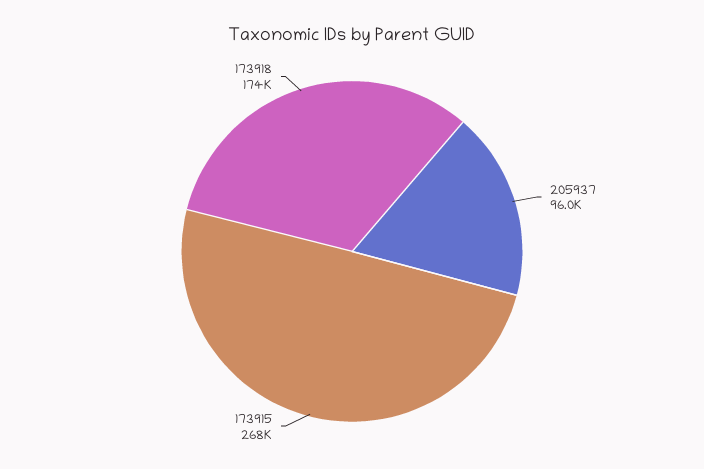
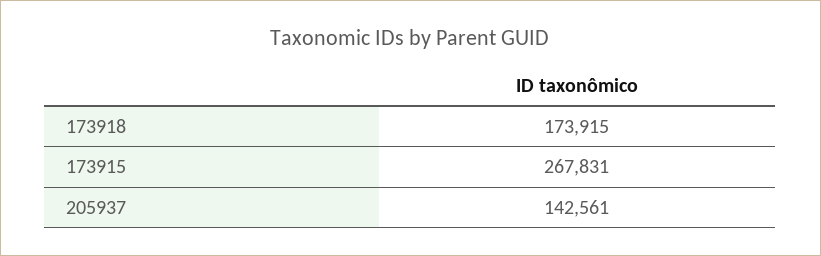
205937: 96000 -> 142561

